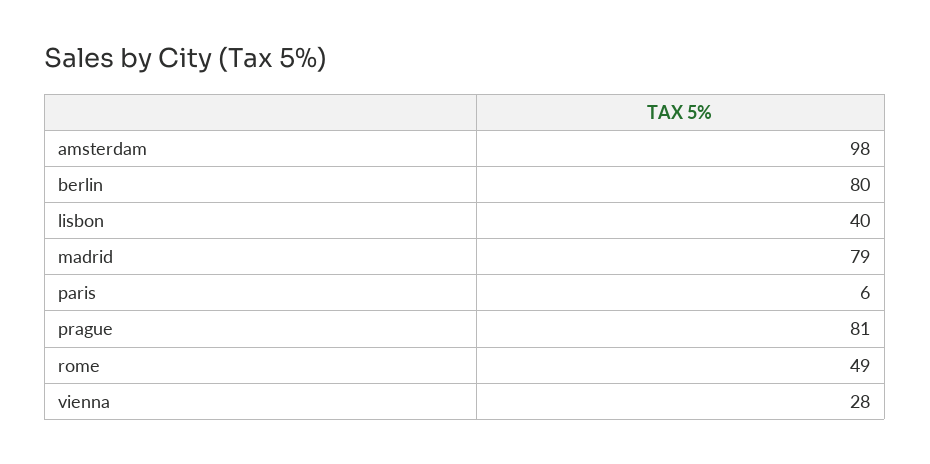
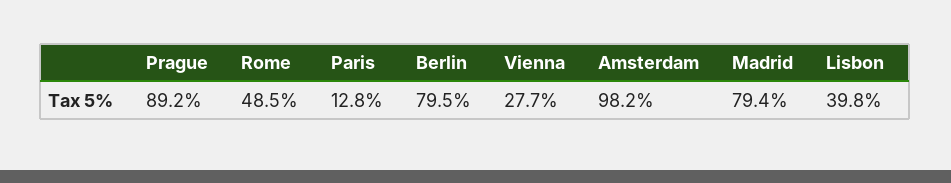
paris: 6 -> 12.8
prague: 81 -> 89.2

